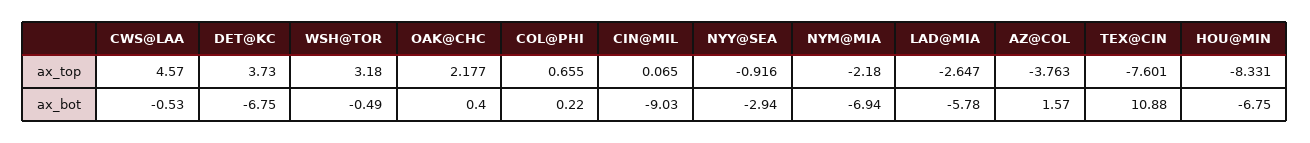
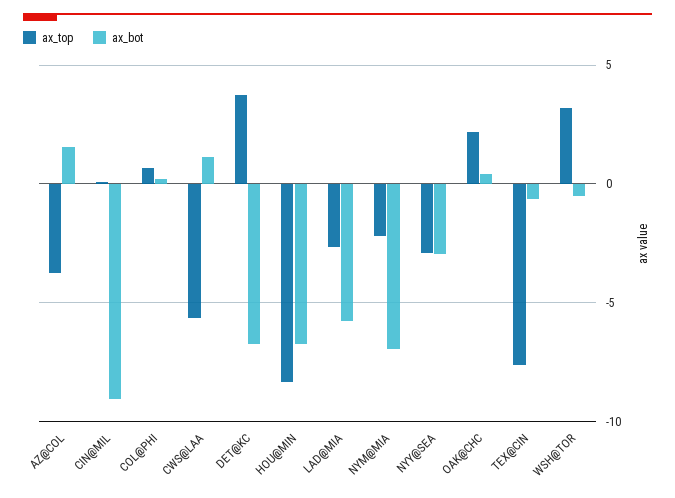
ax_top, CWS@LAA: 4.57 -> -5.5
ax_top, NYY@SEA: -0.916 -> -3
ax_bot, CWS@LAA: -0.53 -> 1
ax_bot, TEX@CIN: 10.88 -> -0.5

